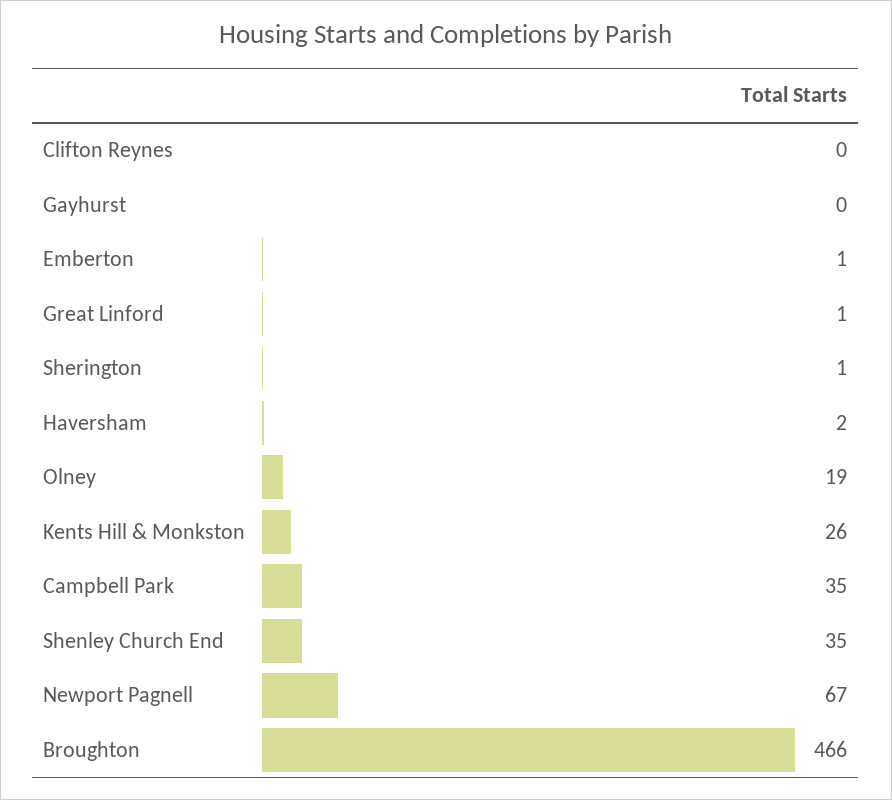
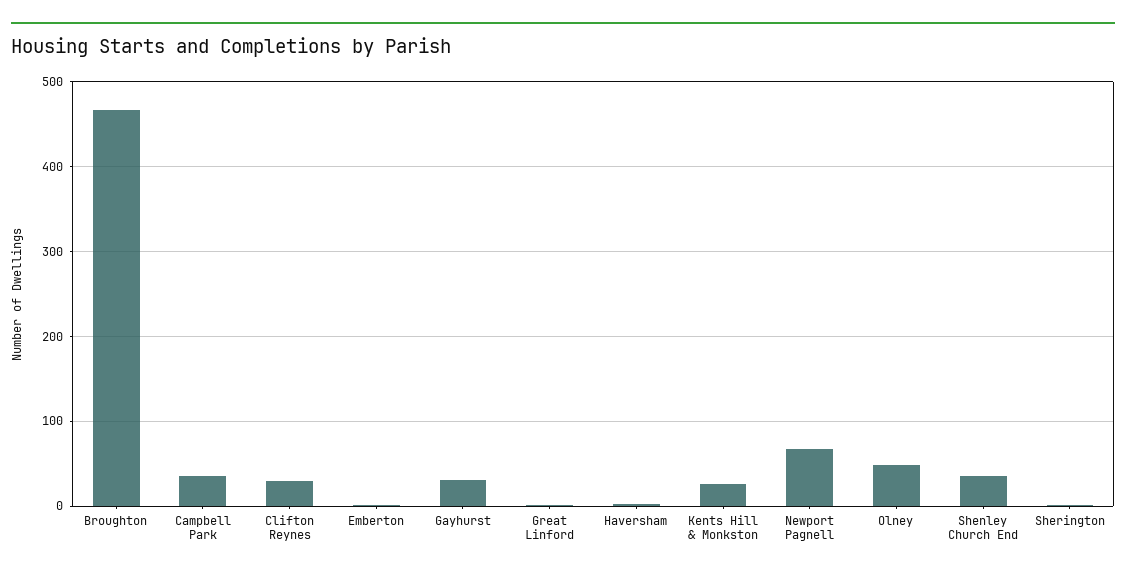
Clifton Reynes: 0 -> 30
Gayhurst: 0 -> 30
Olney: 19 -> 50

